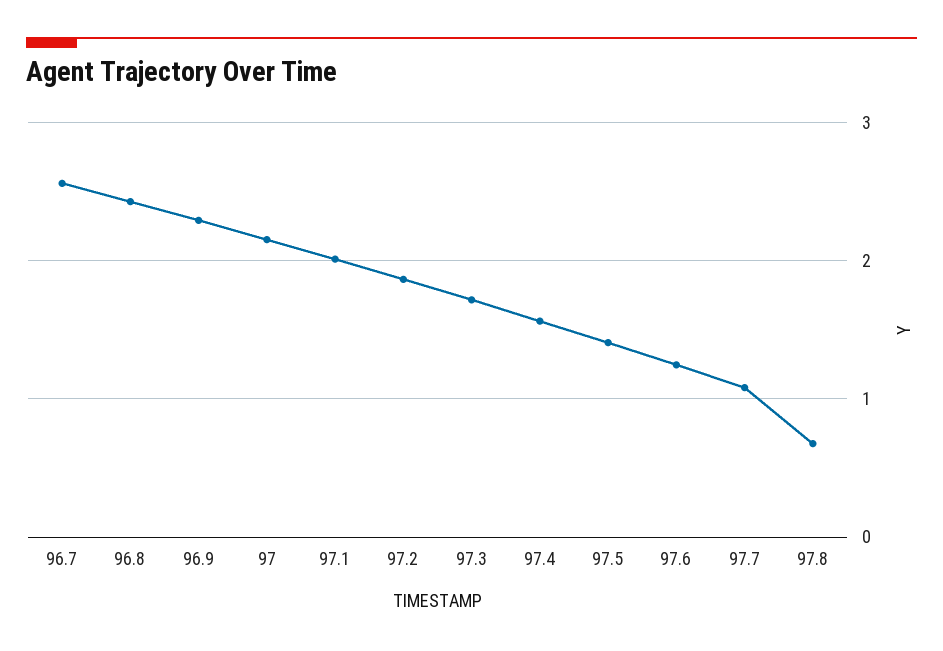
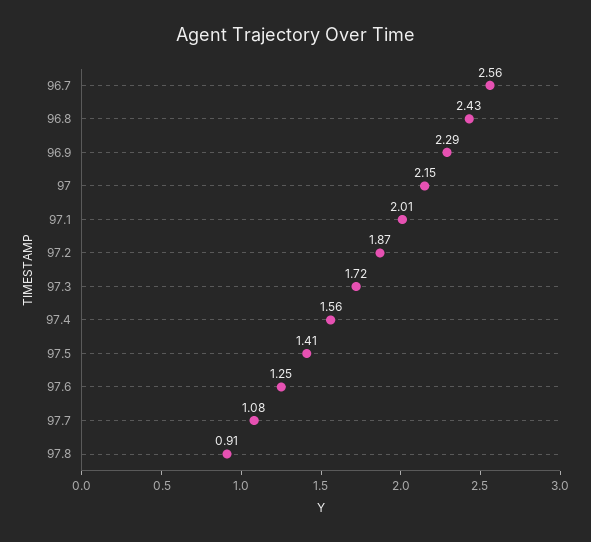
97.8: 0.7 -> 0.91

